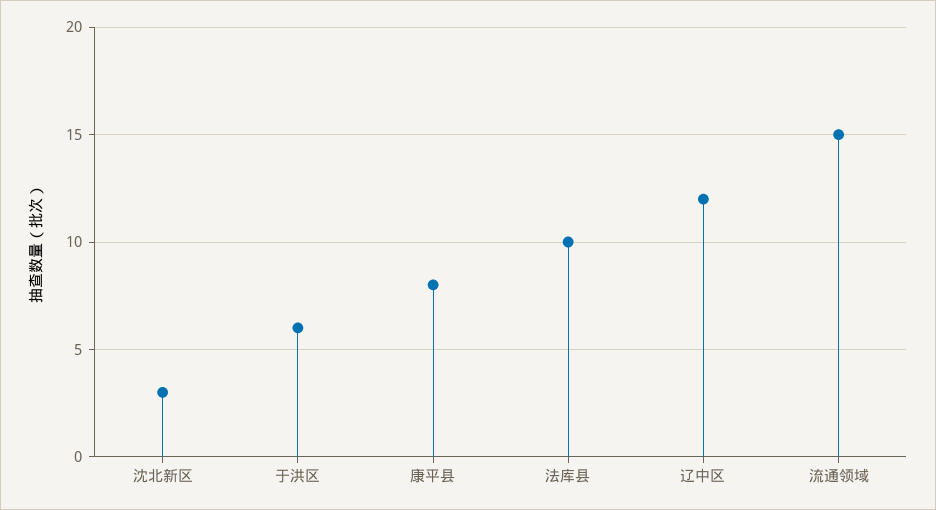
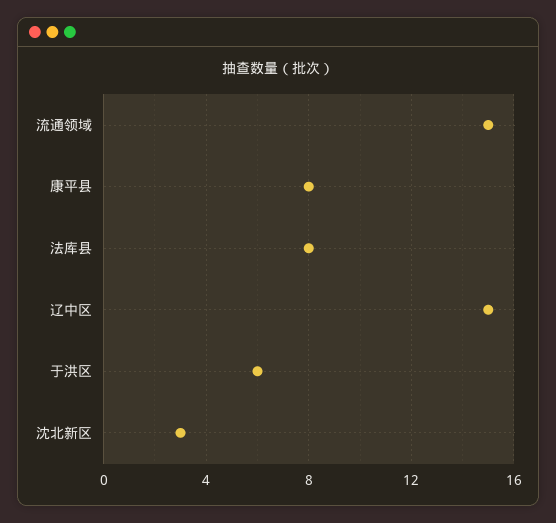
法库县: 10 -> 8
辽中区: 12 -> 15

